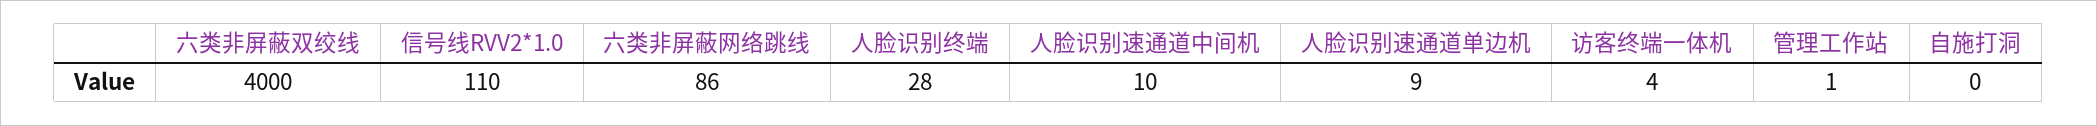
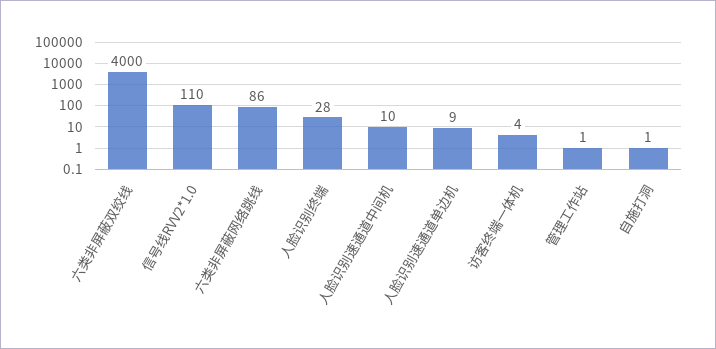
自施打洞: 0 -> 1

